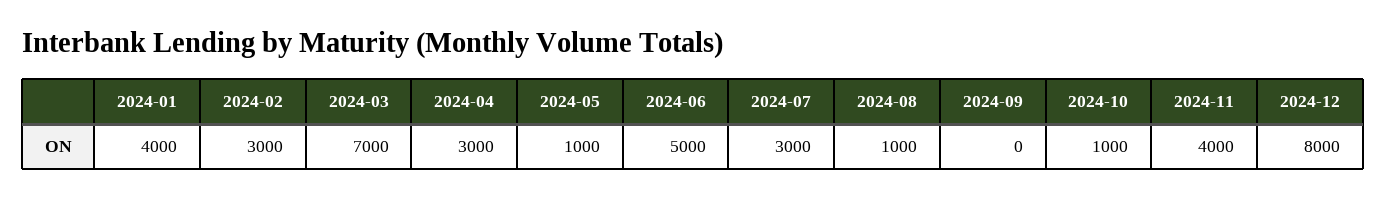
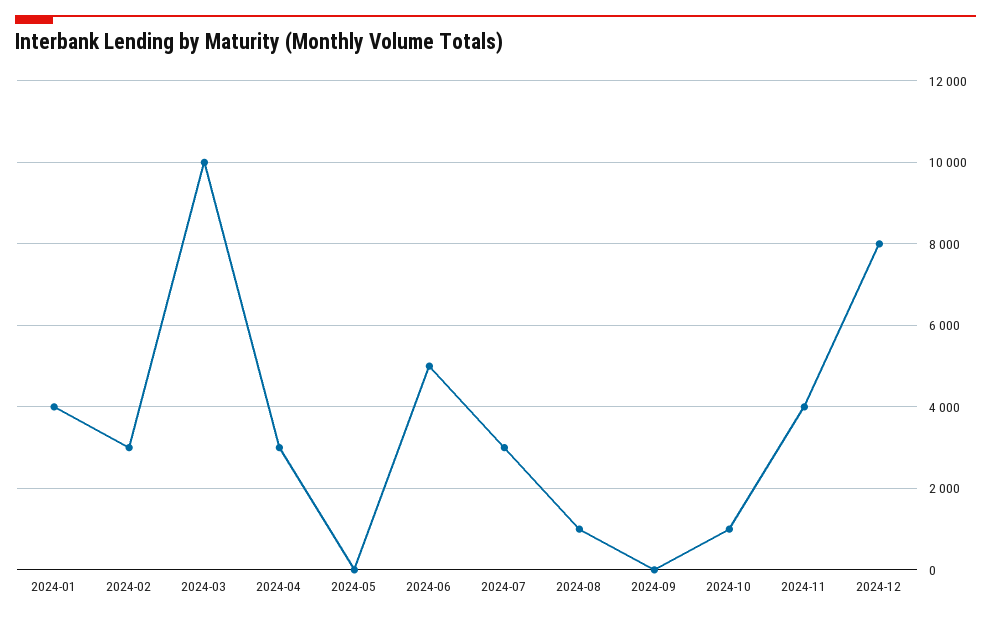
2024-03: 7000 -> 10000
2024-05: 1000 -> 0

